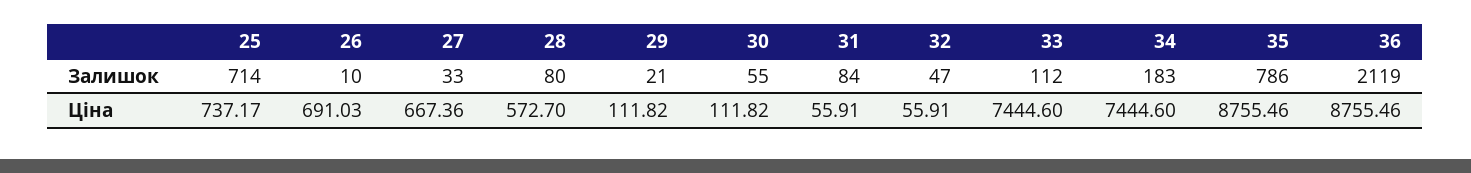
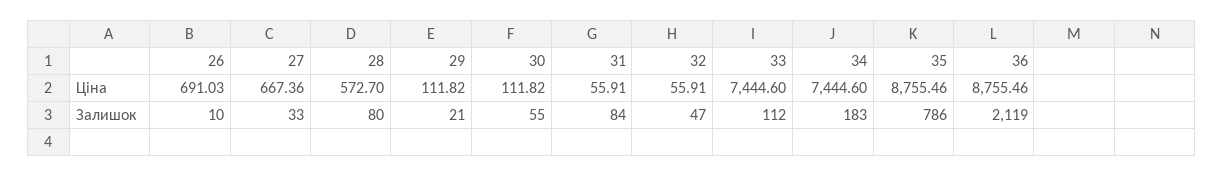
25, Залишок: 714 -> none
25, Ціна: 737.17 -> none

